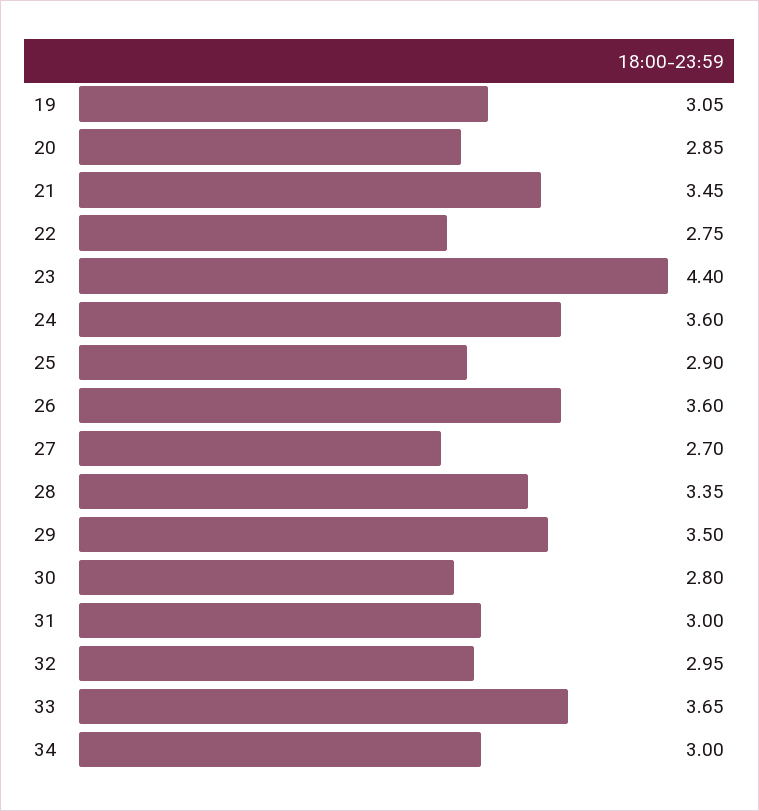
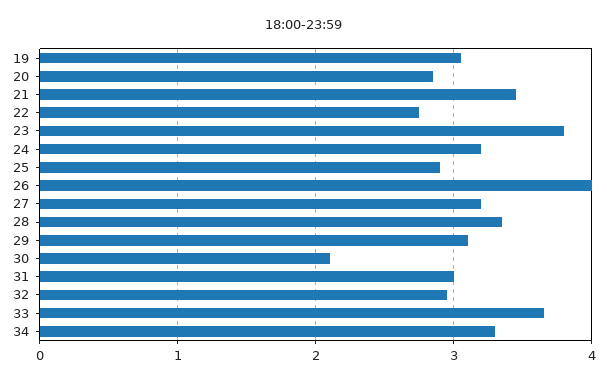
23: 4.4 -> 3.8
24: 3.6 -> 3.2
26: 3.6 -> 4
27: 2.7 -> 3.2
29: 3.5 -> 3.1
30: 2.8 -> 2.1
34: 3 -> 3.3

